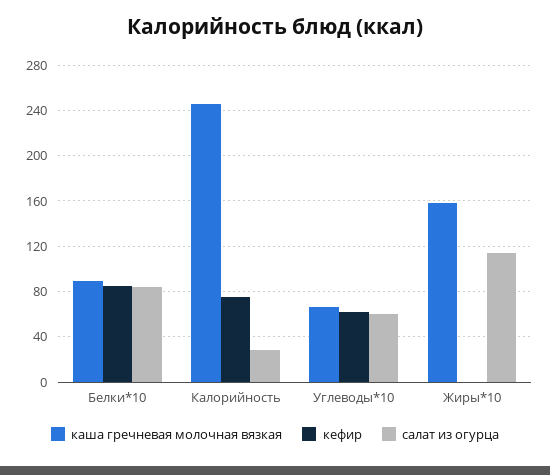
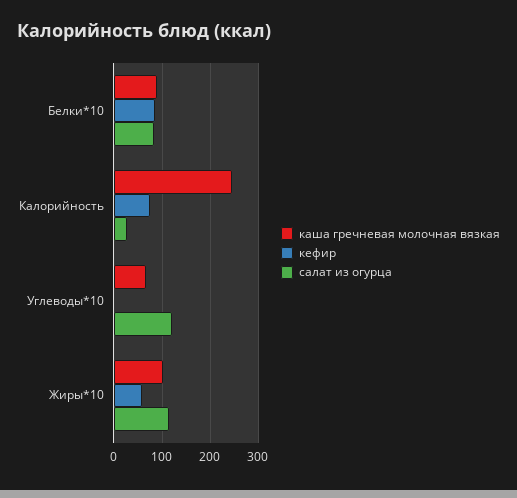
кефир, Углеводы*10: 60 -> 0
салат из огурца, Углеводы*10: 60 -> 120
каша гречневая молочная вязкая, Жиры*10: 160 -> 100
кефир, Жиры*10: 0 -> 60

